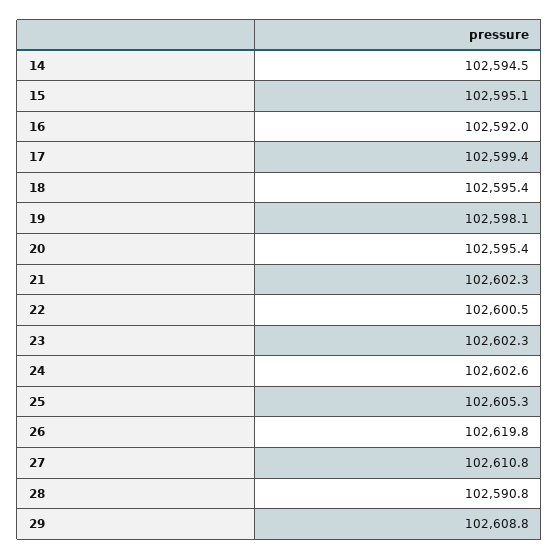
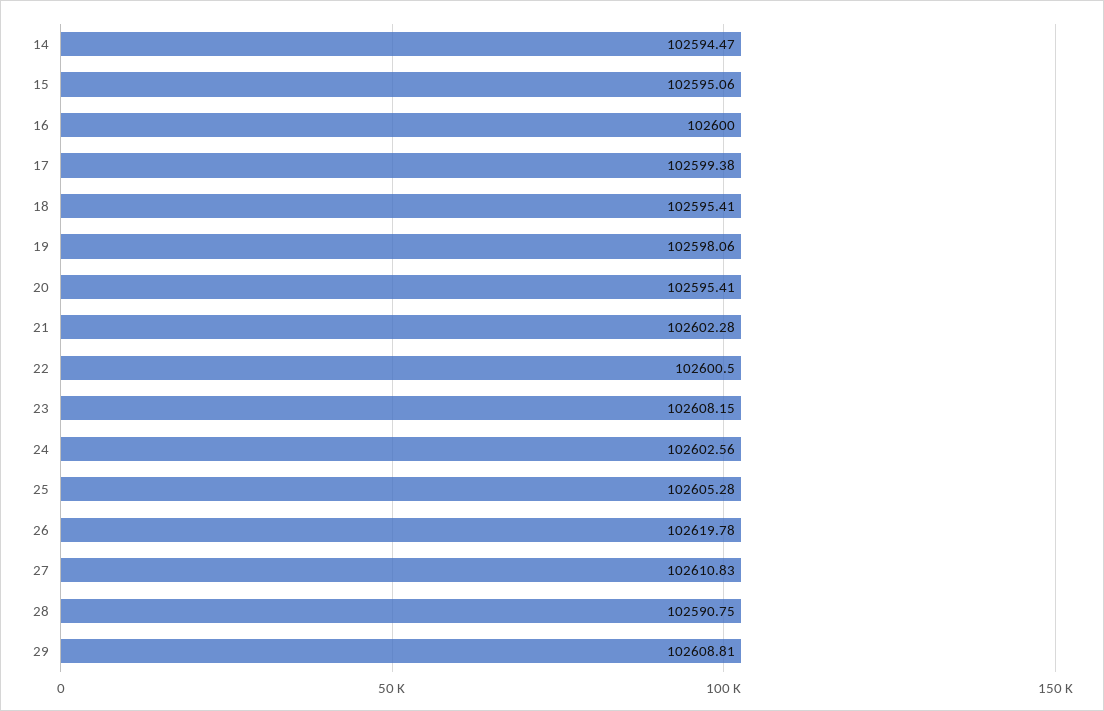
16: 102592 -> 102600
23: 102602.3 -> 102608.15

